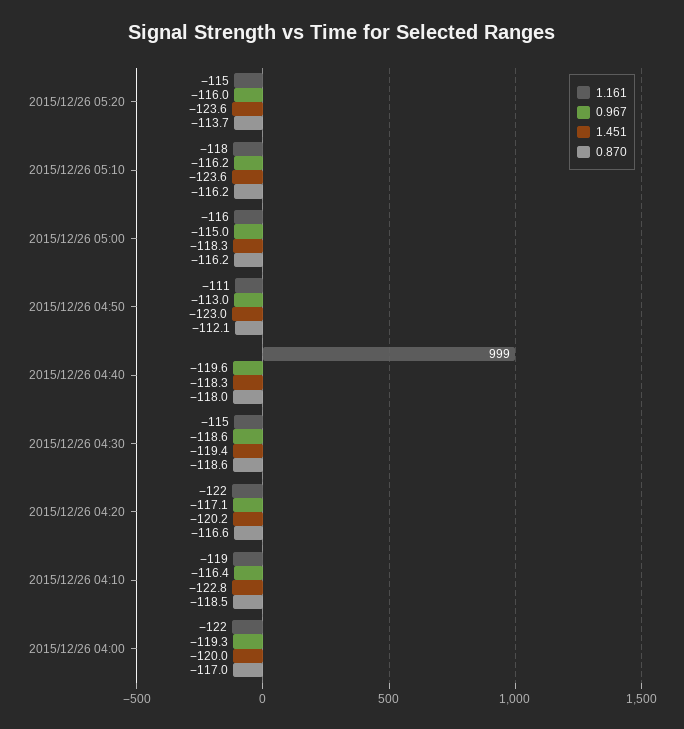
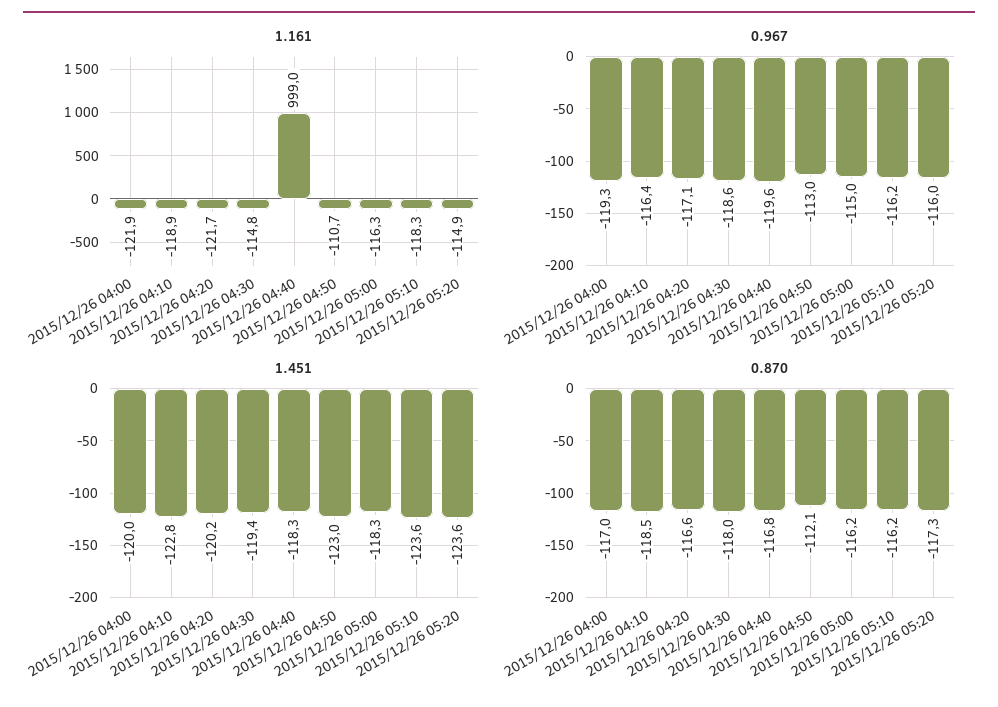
0.870, 2015/12/26 05:20: -113.7 -> -117.3
0.870, 2015/12/26 04:40: -118 -> -116.8
0.870, 2015/12/26 04:30: -118.6 -> -118

